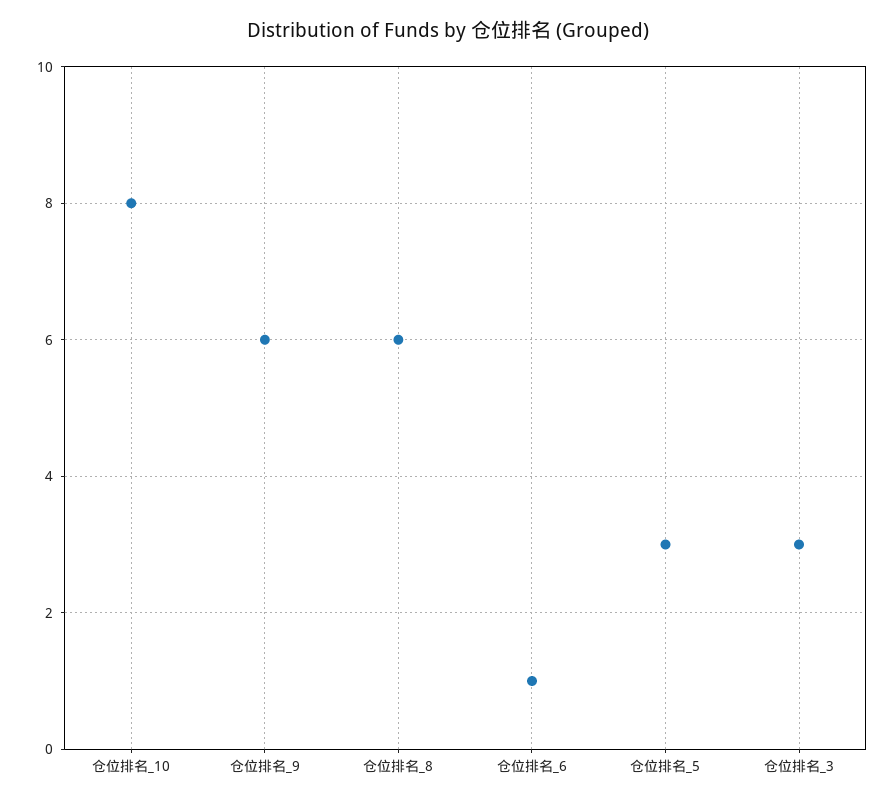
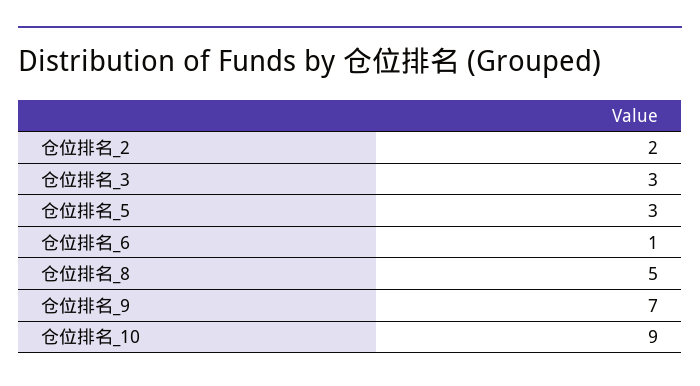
仓位排名_10: 8 -> 9
仓位排名_9: 6 -> 7
仓位排名_8: 6 -> 5
仓位排名_2: none -> 2

